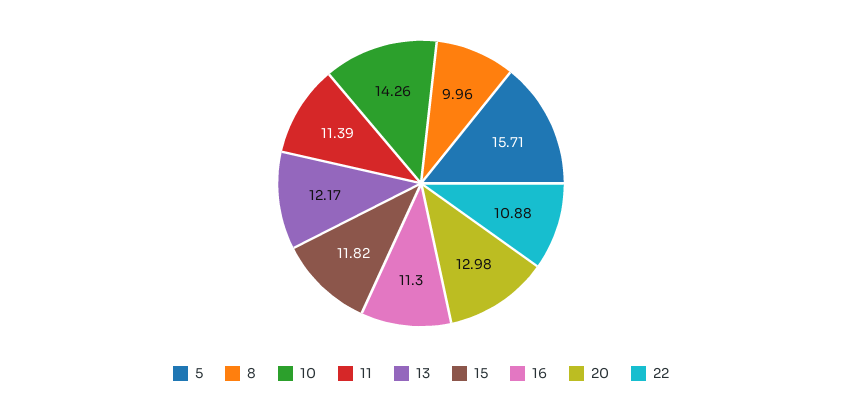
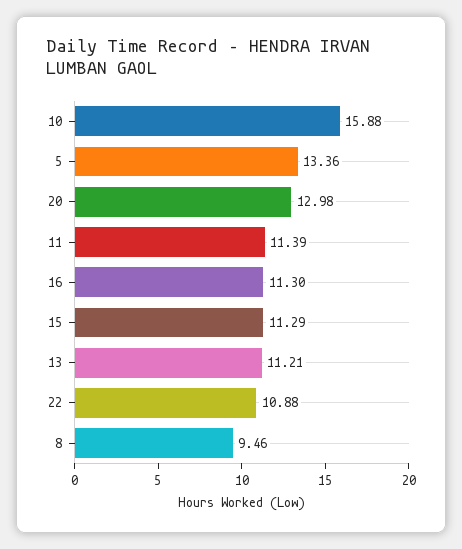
5: 15.71 -> 13.36
8: 9.96 -> 9.46
10: 14.26 -> 15.88
13: 12.17 -> 11.21
15: 11.82 -> 11.29

